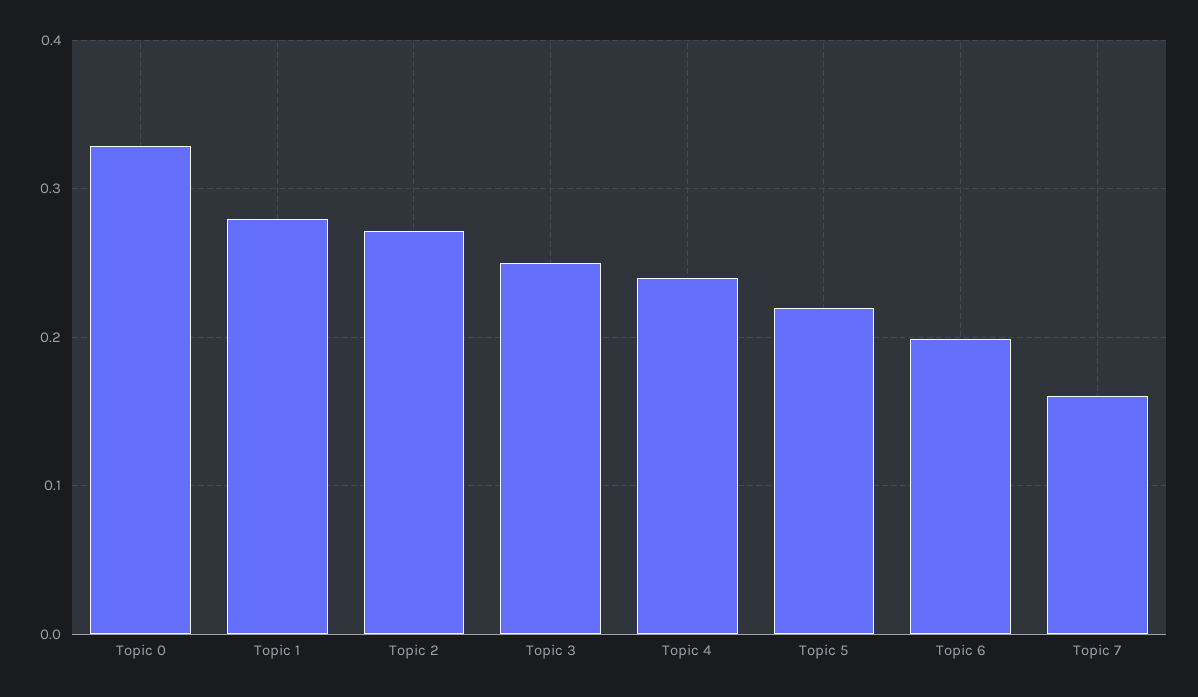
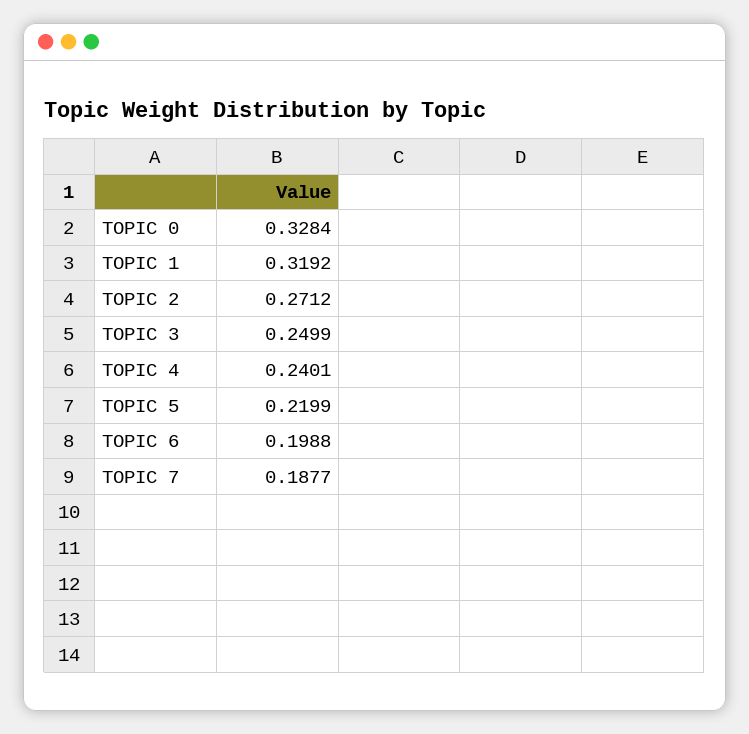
Topic 1: 0.28 -> 0.3192
Topic 7: 0.16 -> 0.1877

